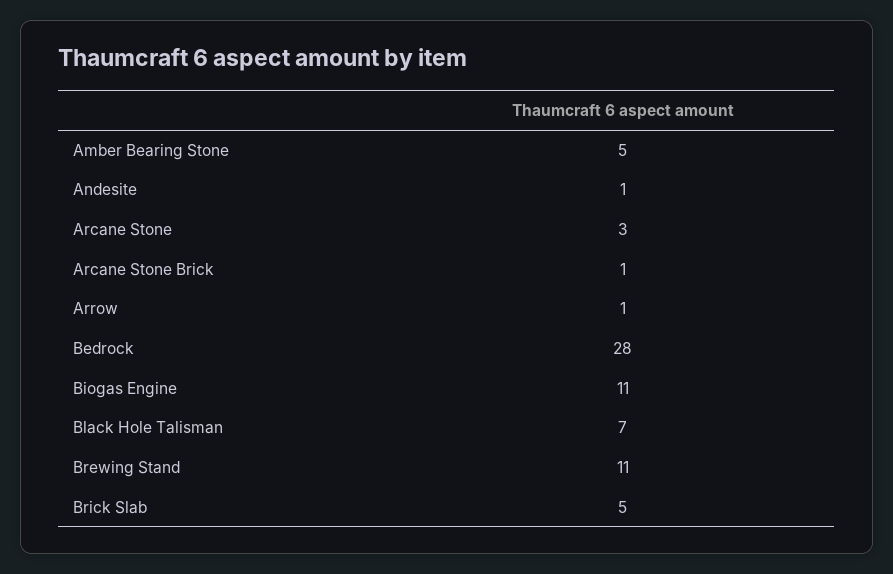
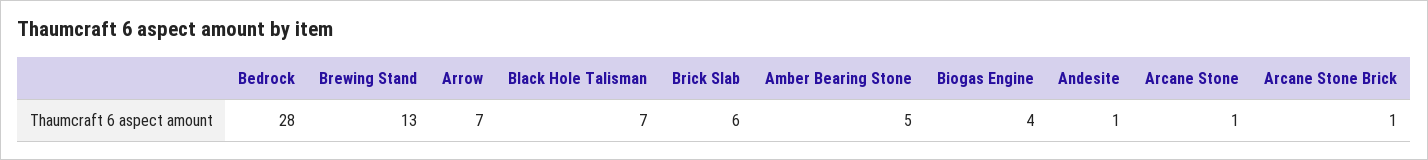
Arcane Stone: 3 -> 1
Arrow: 1 -> 7
Biogas Engine: 11 -> 4
Brewing Stand: 11 -> 13
Brick Slab: 5 -> 6

